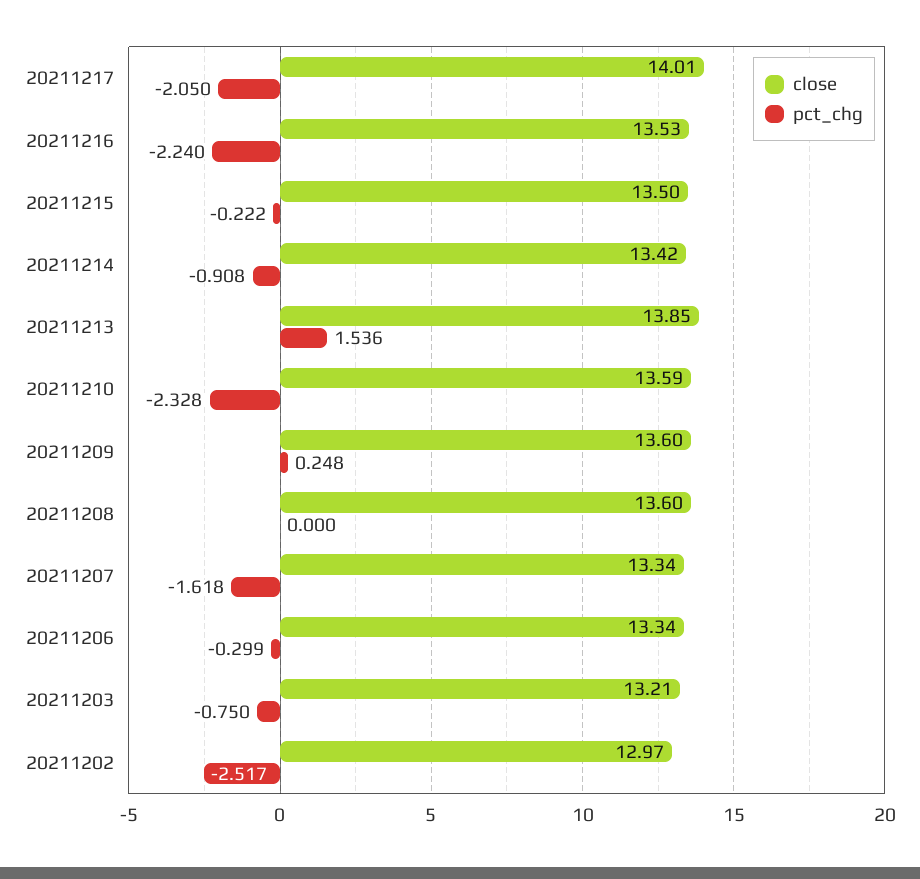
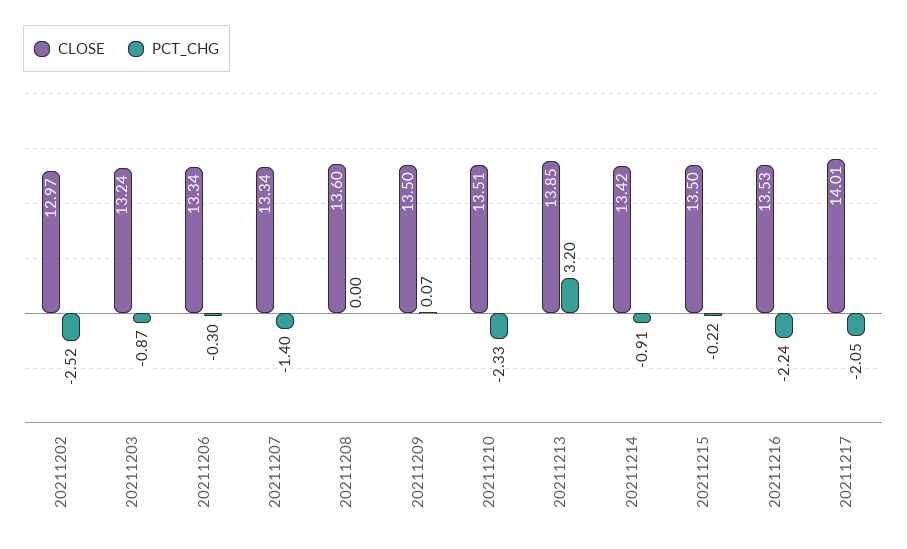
pct_chg, 20211213: 1.536 -> 3.2
close, 20211210: 13.59 -> 13.51
close, 20211209: 13.6 -> 13.5
pct_chg, 20211209: 0.248 -> 0.07
pct_chg, 20211207: -1.618 -> -1.4
close, 20211203: 13.21 -> 13.24
pct_chg, 20211203: -0.75 -> -0.87

